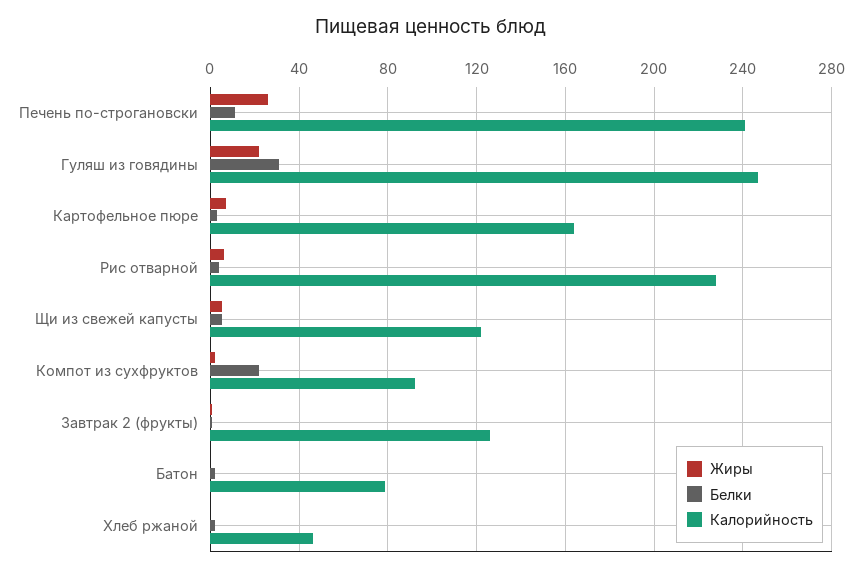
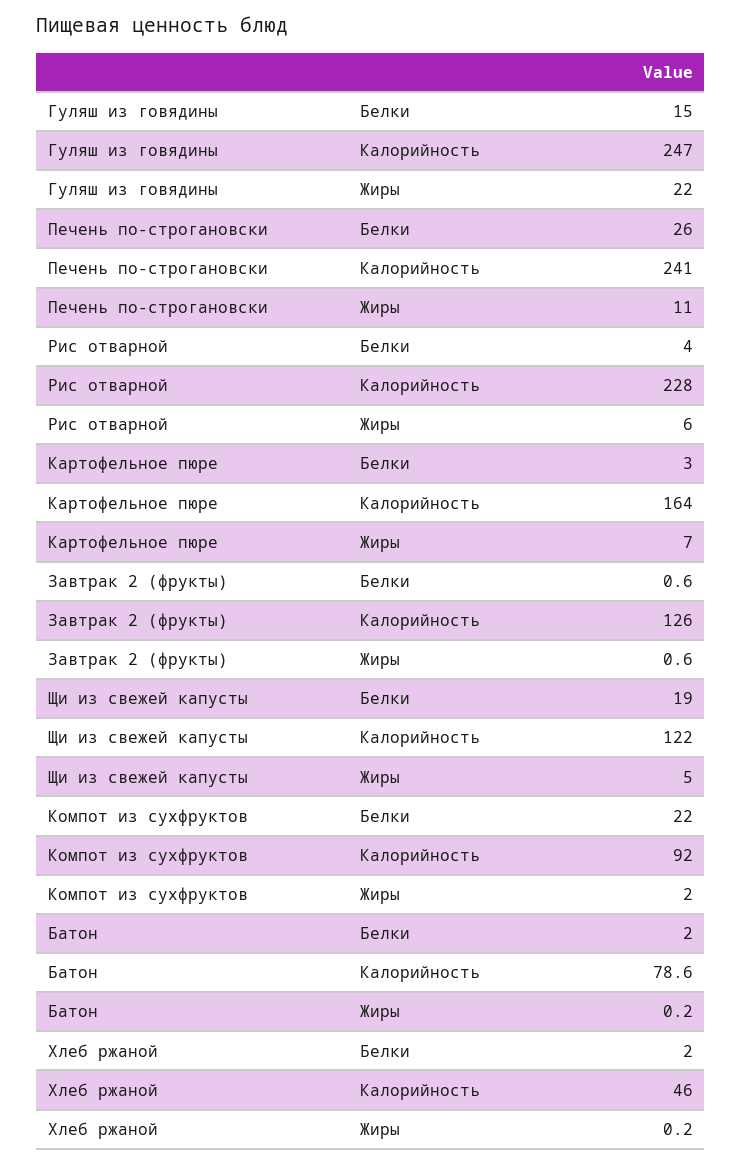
Жиры, Печень по-строгановски: 25 -> 11
Белки, Печень по-строгановски: 10 -> 26
Белки, Гуляш из говядины: 30 -> 15
Белки, Щи из свежей капусты: 5 -> 19

